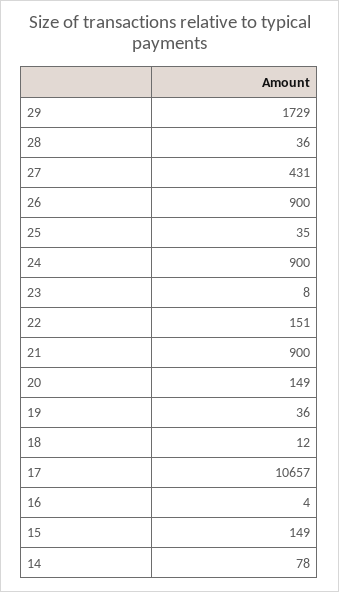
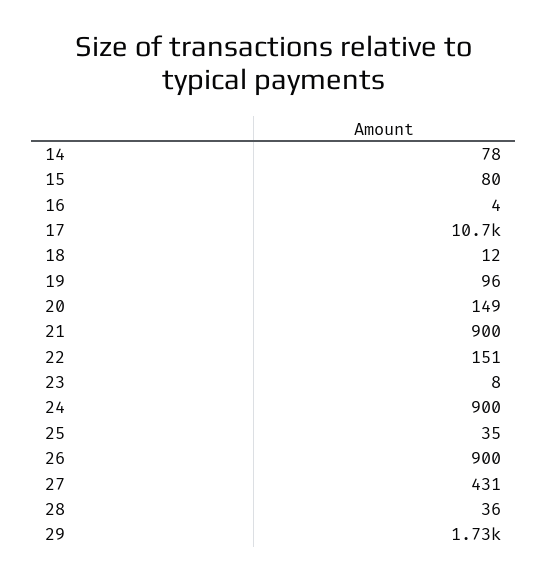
19: 36 -> 96
15: 149 -> 80

